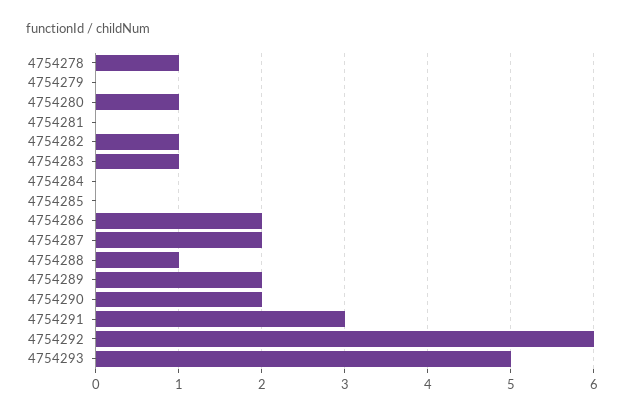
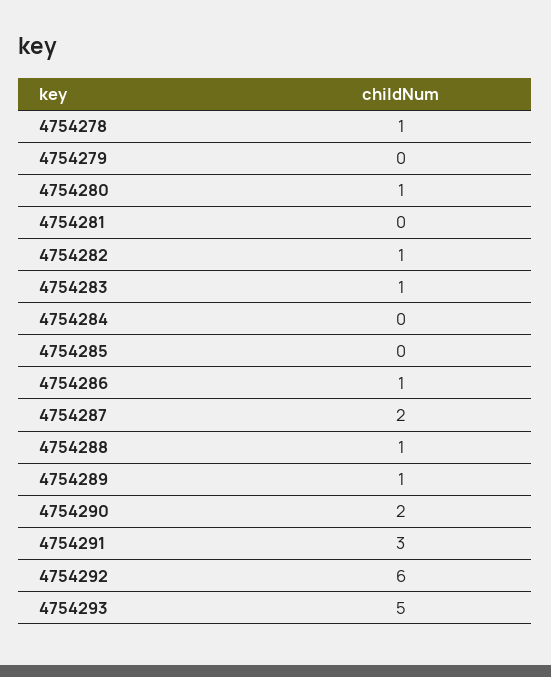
4754286: 2 -> 1
4754289: 2 -> 1

